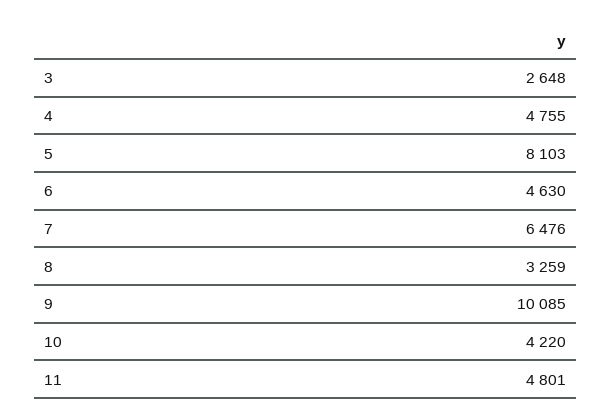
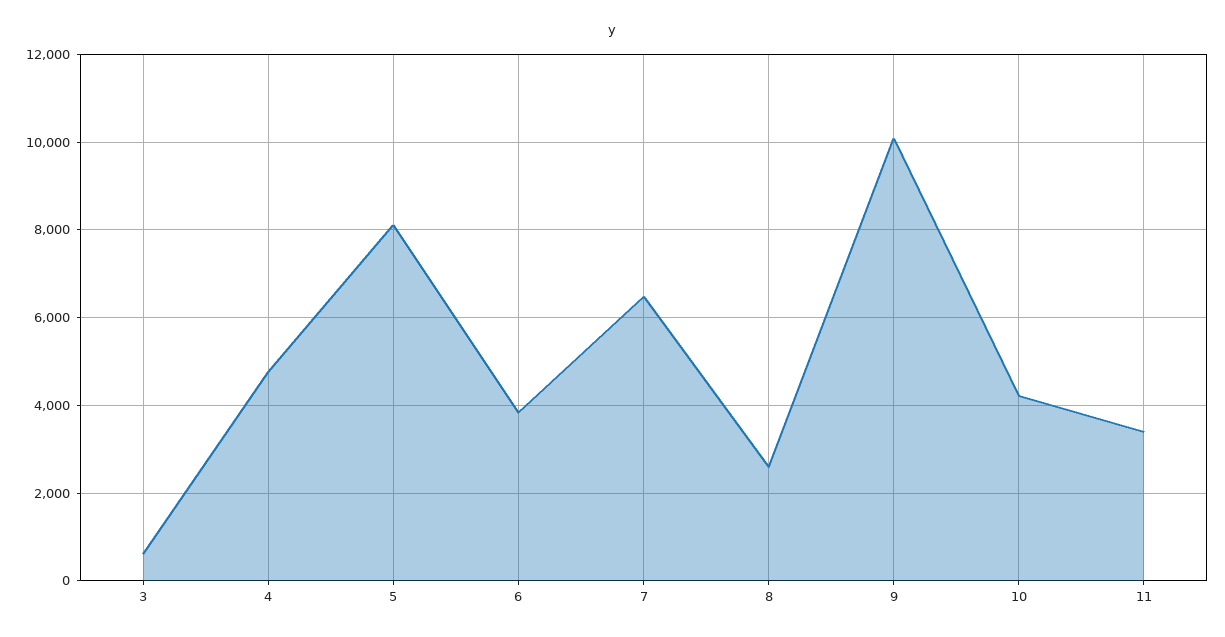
3: 2648 -> 600
6: 4630 -> 3800
8: 3259 -> 2600
11: 4801 -> 3400

